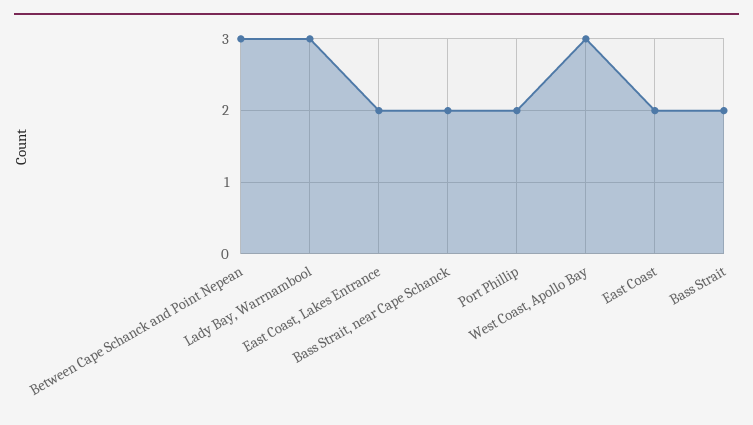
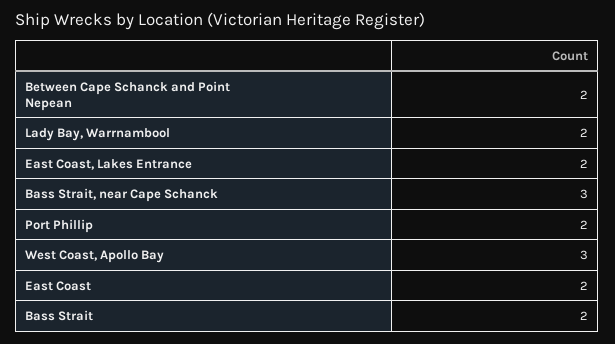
Between Cape Schanck and Point Nepean: 3 -> 2
Lady Bay, Warrnambool: 3 -> 2
Bass Strait, near Cape Schanck: 2 -> 3

